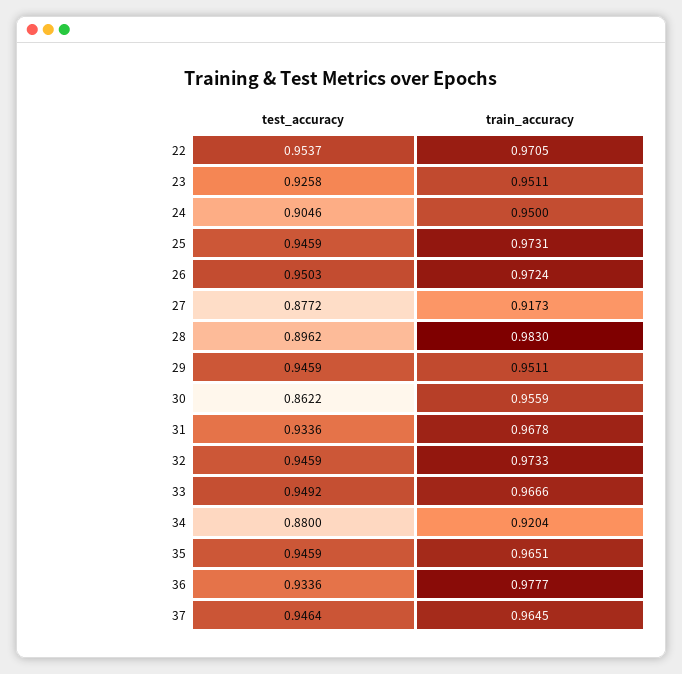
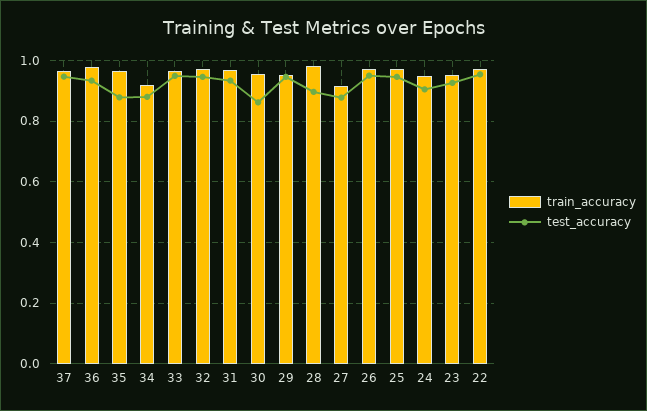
test_accuracy, 35: 0.9459 -> 0.88

